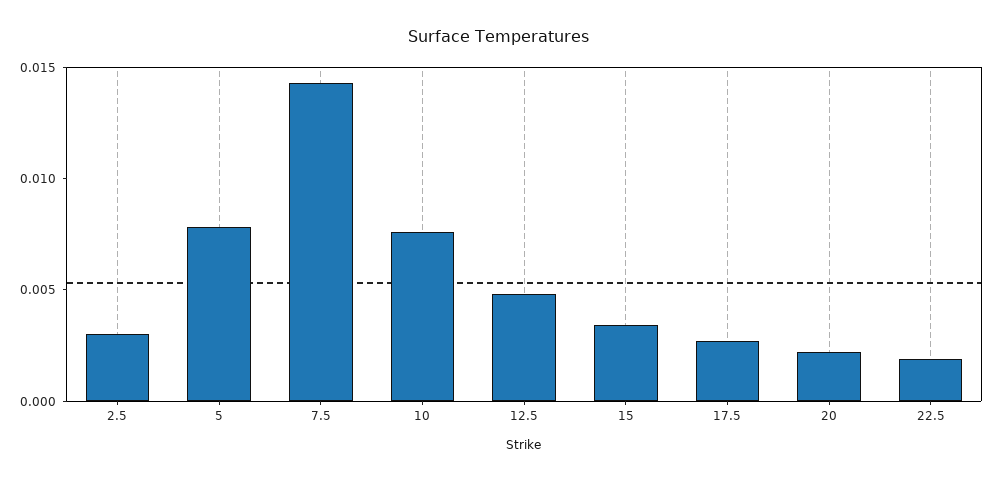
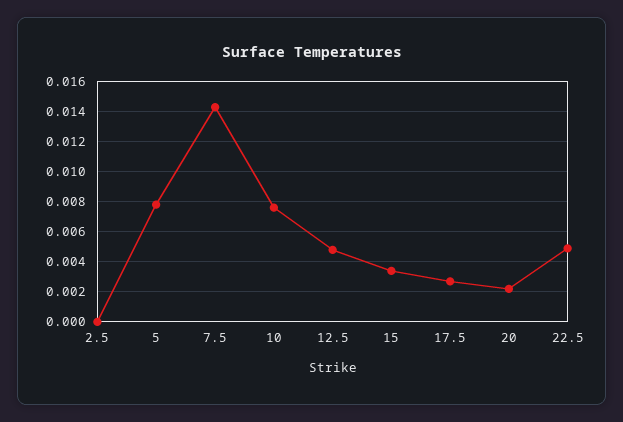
2.5: 0.003 -> 0
22.5: 0.002 -> 0.005

